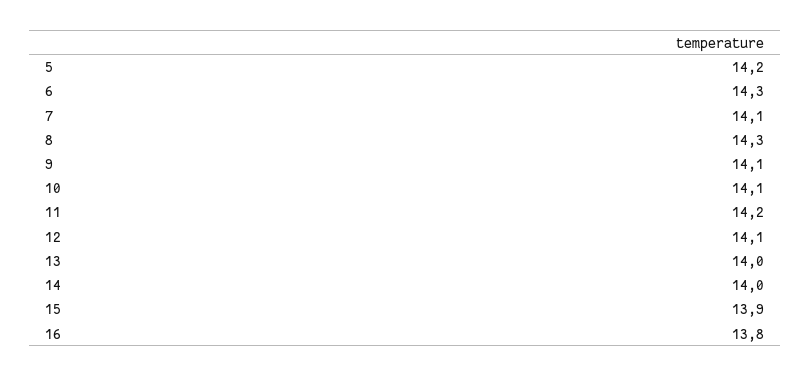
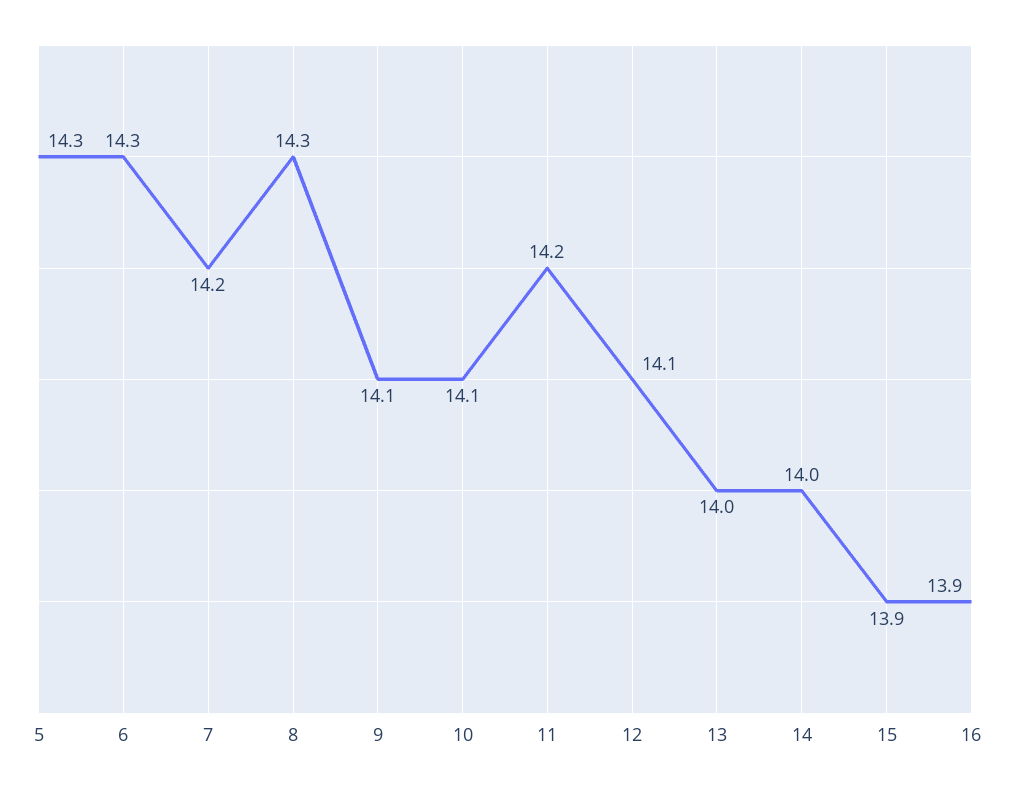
5: 14.2 -> 14.3
7: 14.1 -> 14.2
16: 13.8 -> 13.9

